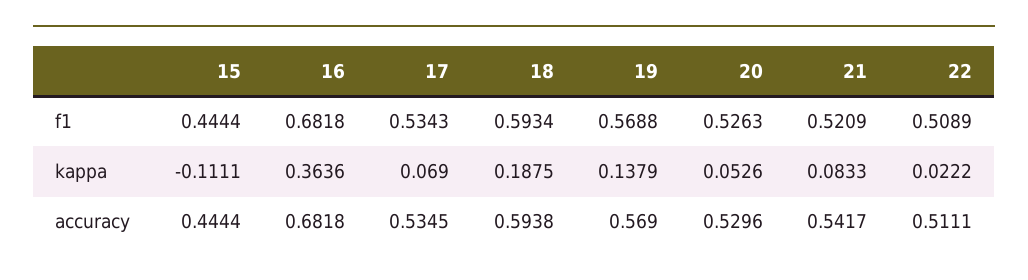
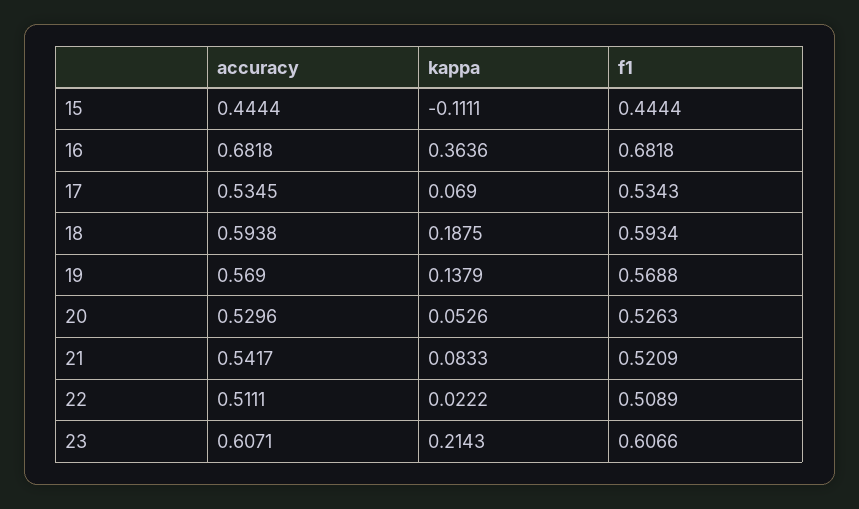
23, accuracy: none -> 0.6071
23, kappa: none -> 0.2143
23, f1: none -> 0.6066

